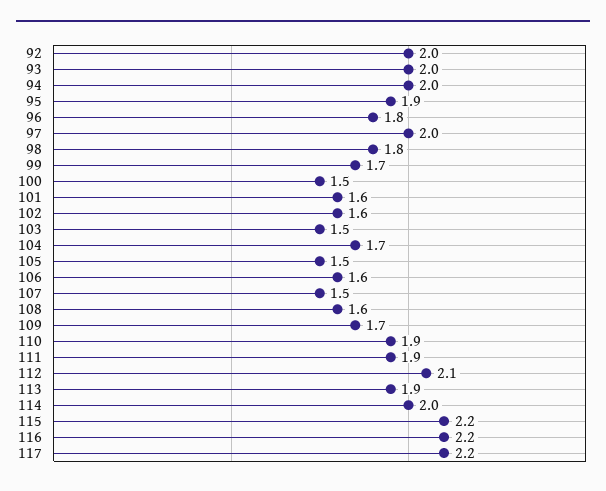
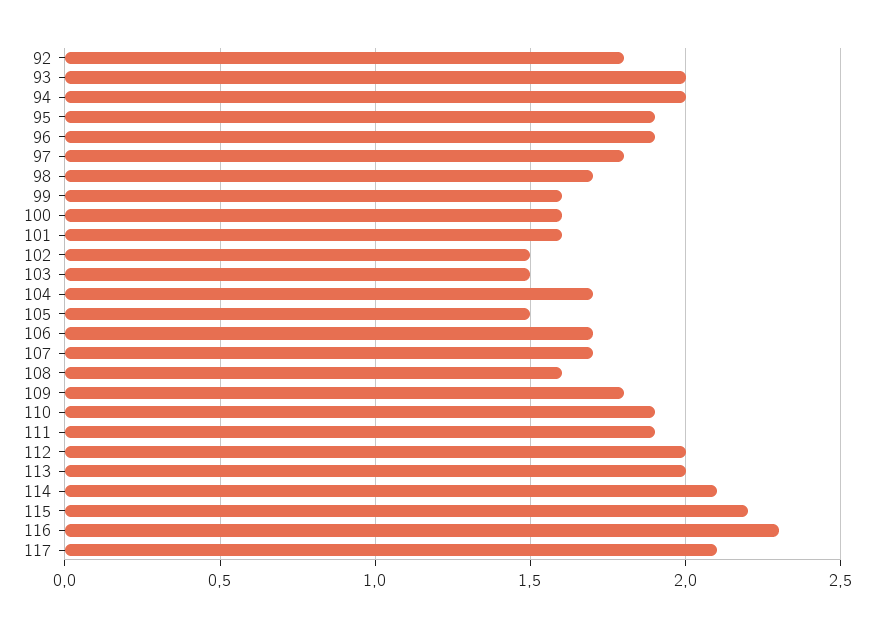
92: 2 -> 1.8
96: 1.8 -> 1.9
97: 2 -> 1.8
98: 1.8 -> 1.7
99: 1.7 -> 1.6
100: 1.5 -> 1.6
102: 1.6 -> 1.5
106: 1.6 -> 1.7
107: 1.5 -> 1.7
109: 1.7 -> 1.8
112: 2.1 -> 2
113: 1.9 -> 2
114: 2 -> 2.1
116: 2.2 -> 2.3
117: 2.2 -> 2.1

